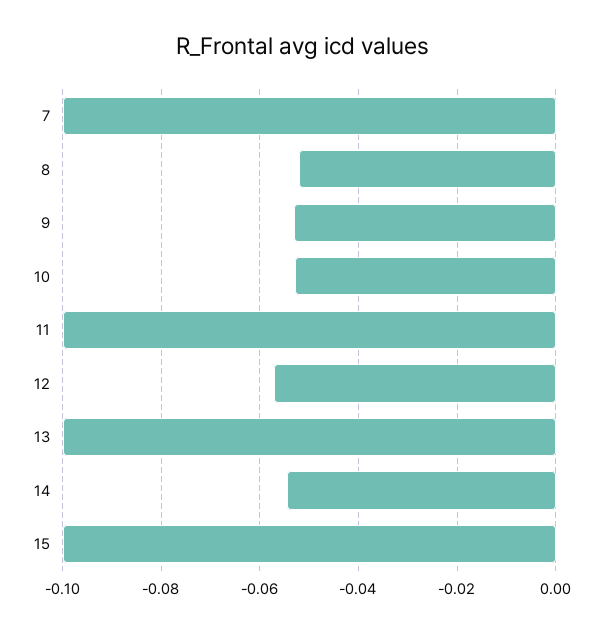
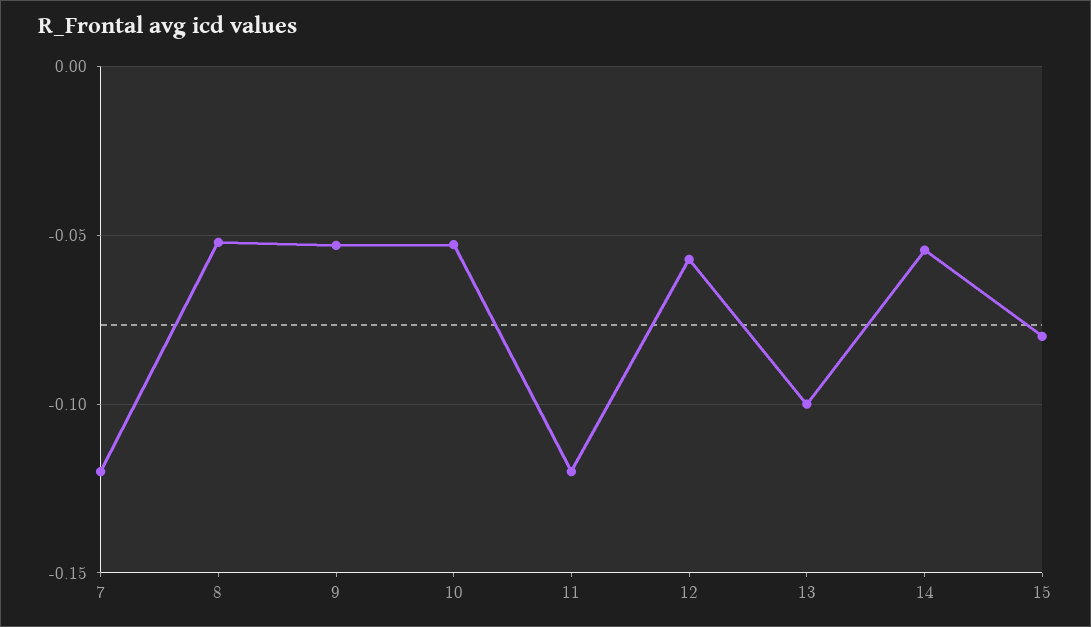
7: -0.1 -> -0.12
11: -0.1 -> -0.12
15: -0.1 -> -0.08

